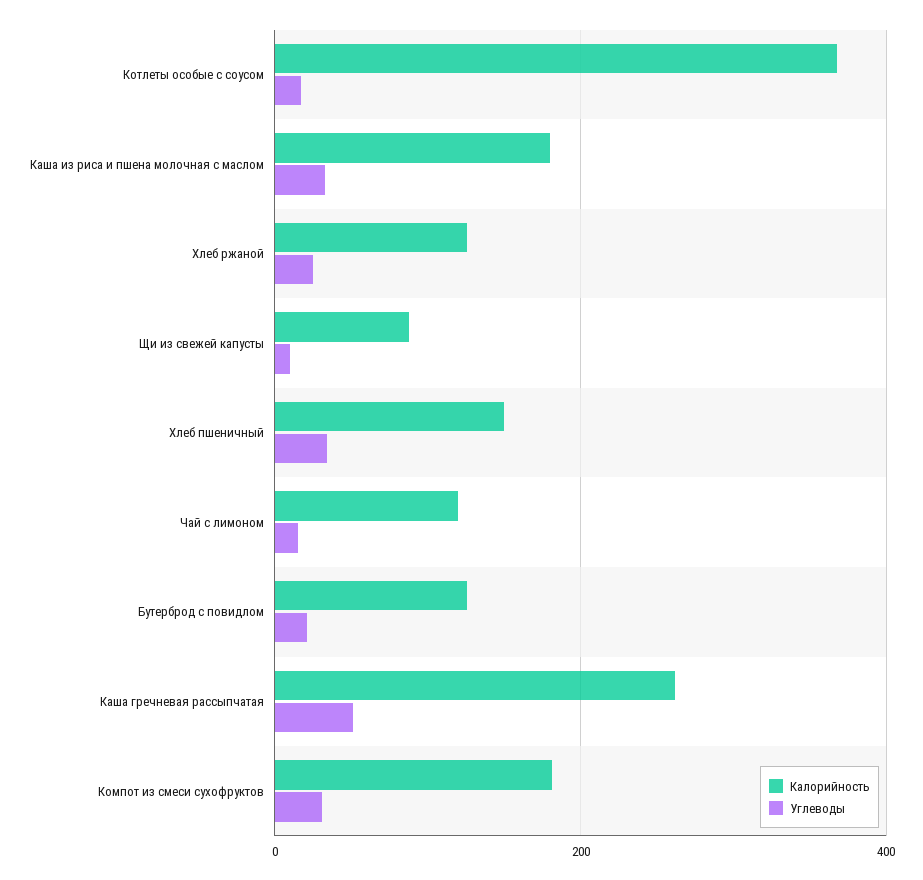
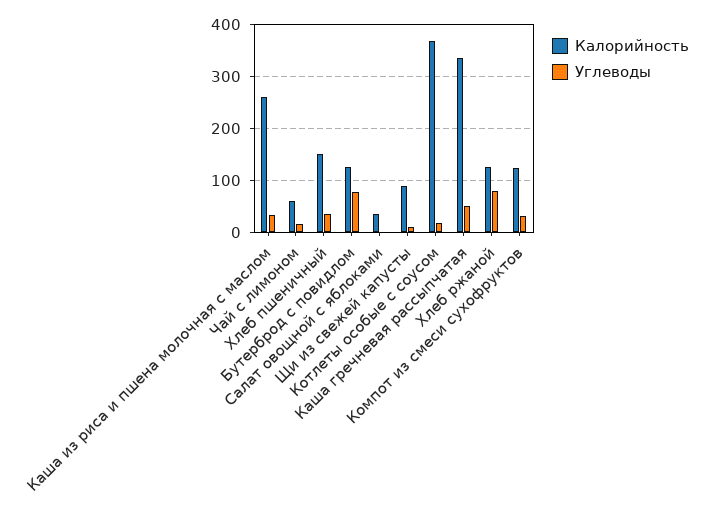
Калорийность, Каша из риса и пшена молочная с маслом: 180 -> 260
Углеводы, Хлеб ржаной: 20 -> 80
Калорийность, Чай с лимоном: 120 -> 60
Углеводы, Бутерброд с повидлом: 20 -> 80
Калорийность, Каша гречневая рассыпчатая: 260 -> 340
Калорийность, Компот из смеси сухофруктов: 180 -> 120
Калорийность, Салат овощной с яблоками: none -> 40
Углеводы, Салат овощной с яблоками: none -> 0

